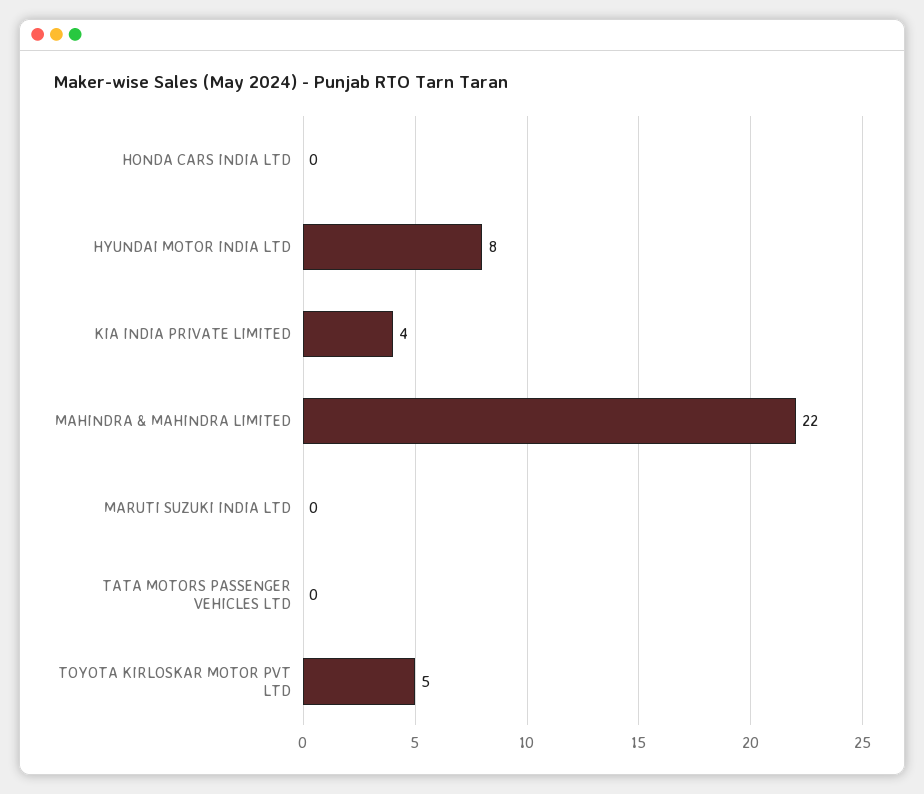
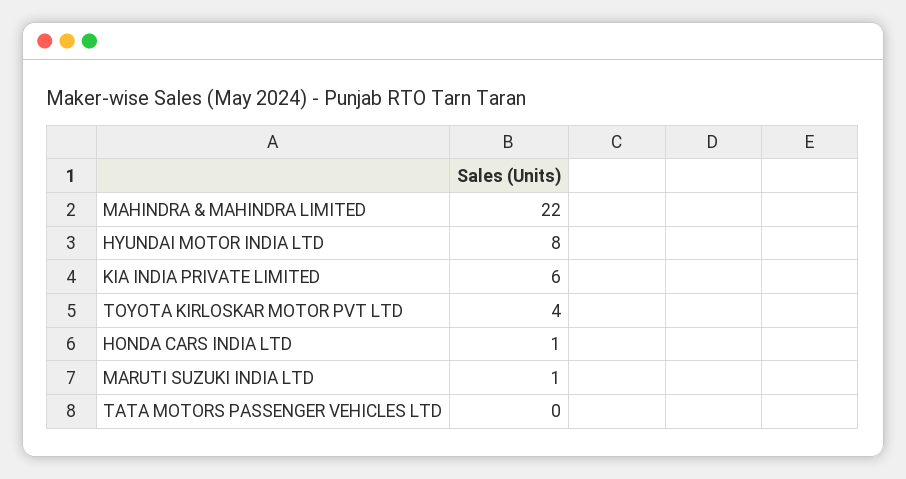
HONDA CARS INDIA LTD: 0 -> 1
KIA INDIA PRIVATE LIMITED: 4 -> 6
MARUTI SUZUKI INDIA LTD: 0 -> 1
TOYOTA KIRLOSKAR MOTOR PVT LTD: 5 -> 4

